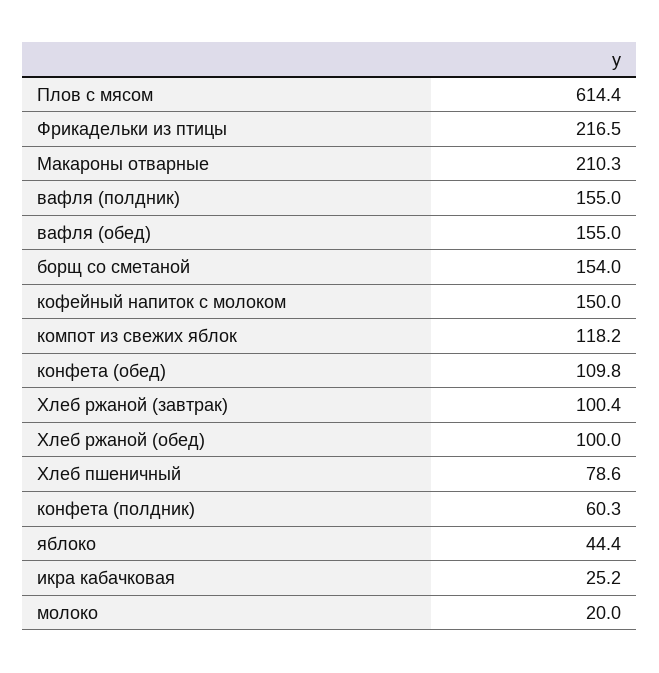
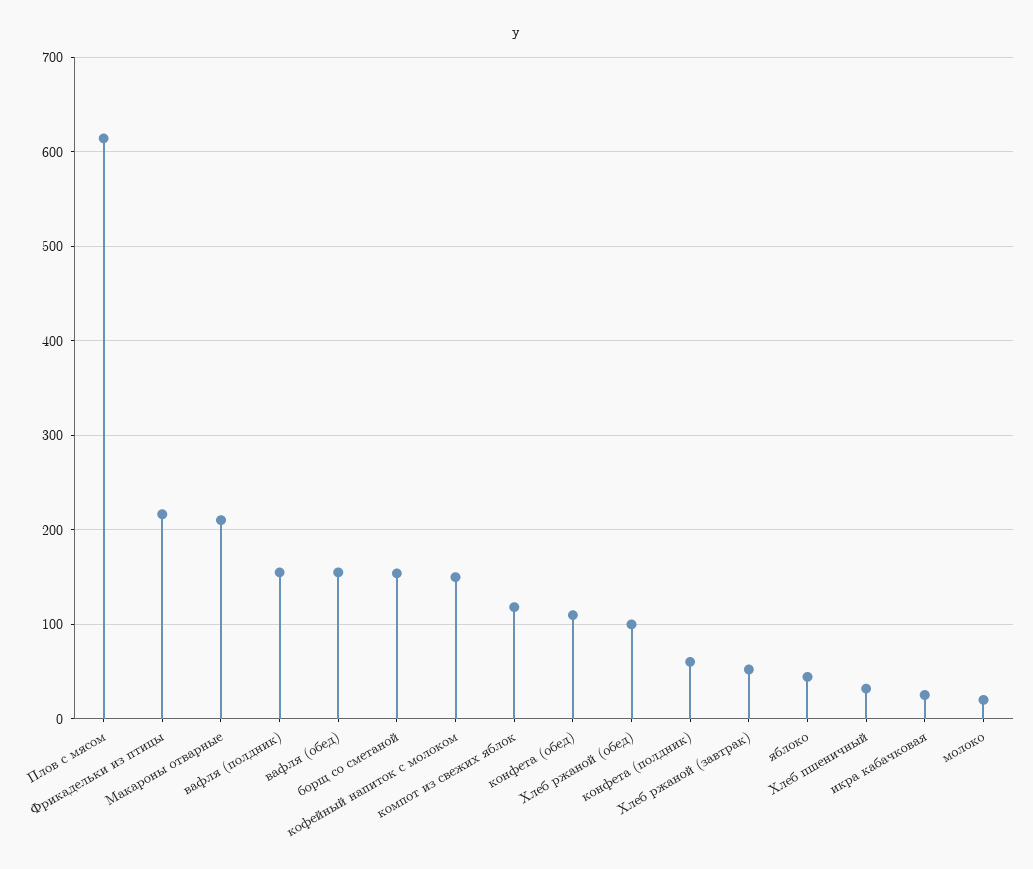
Хлеб ржаной (завтрак): 100.4 -> 50
Хлеб пшеничный: 78.6 -> 30

